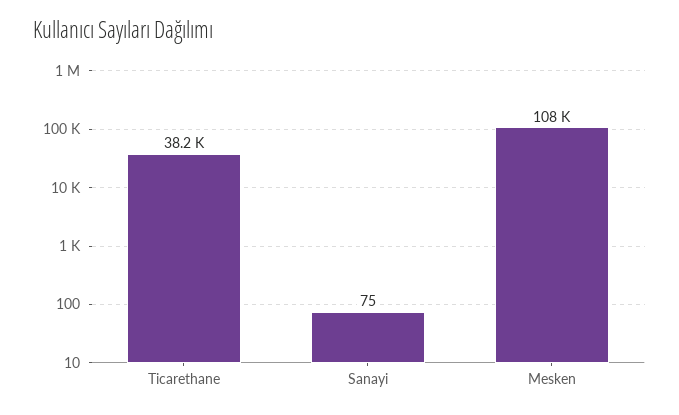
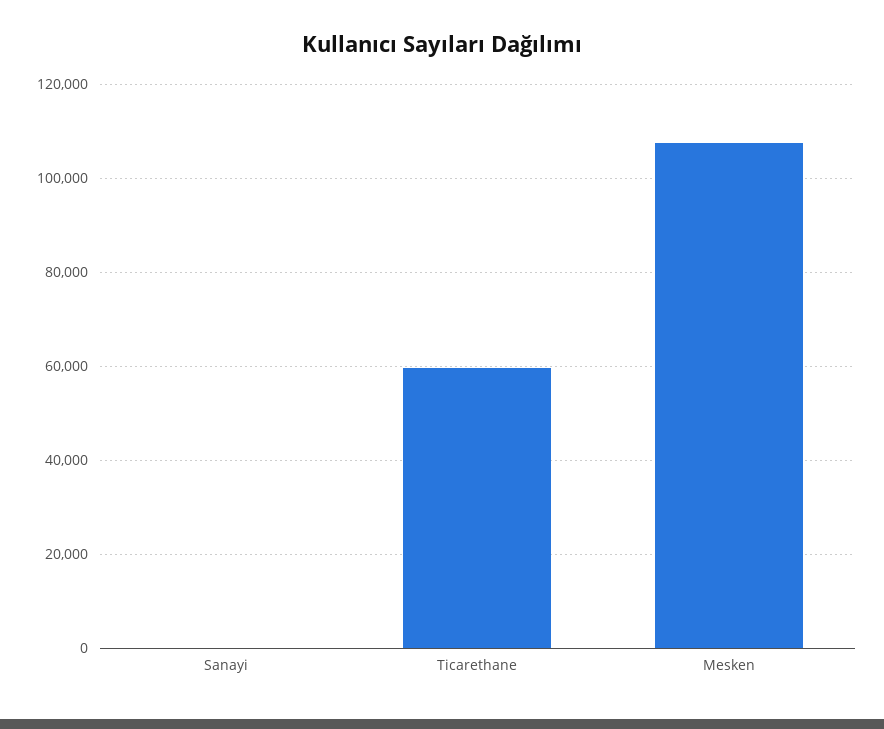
Ticarethane: 38200 -> 60000

